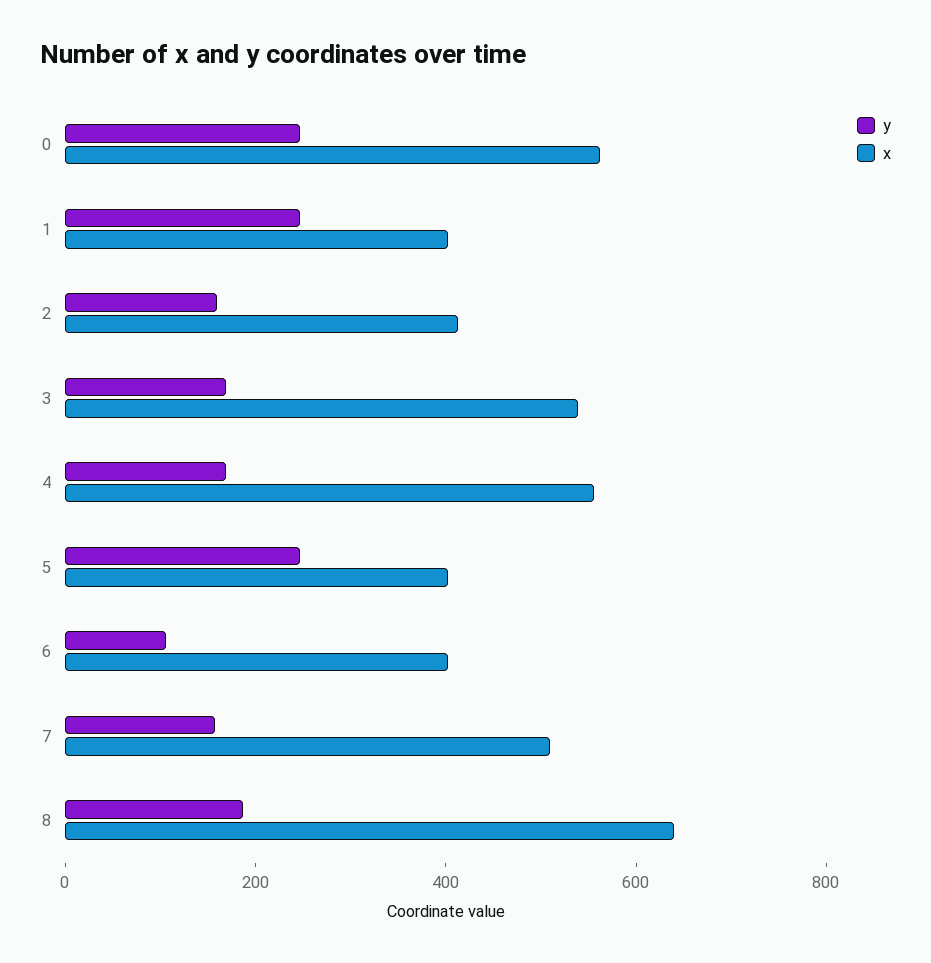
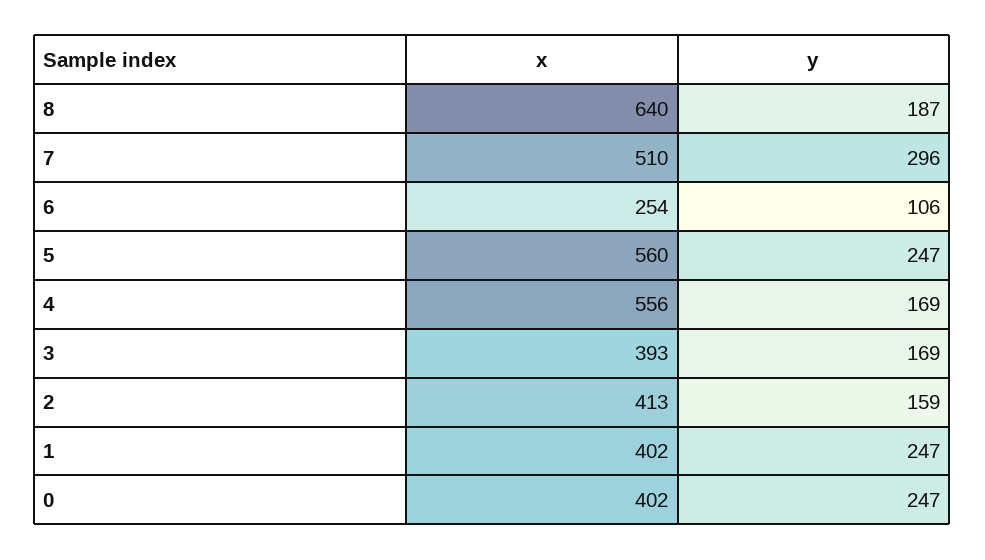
x, 0: 550 -> 402
x, 3: 550 -> 393
x, 5: 400 -> 560
x, 6: 400 -> 254
y, 7: 150 -> 296

